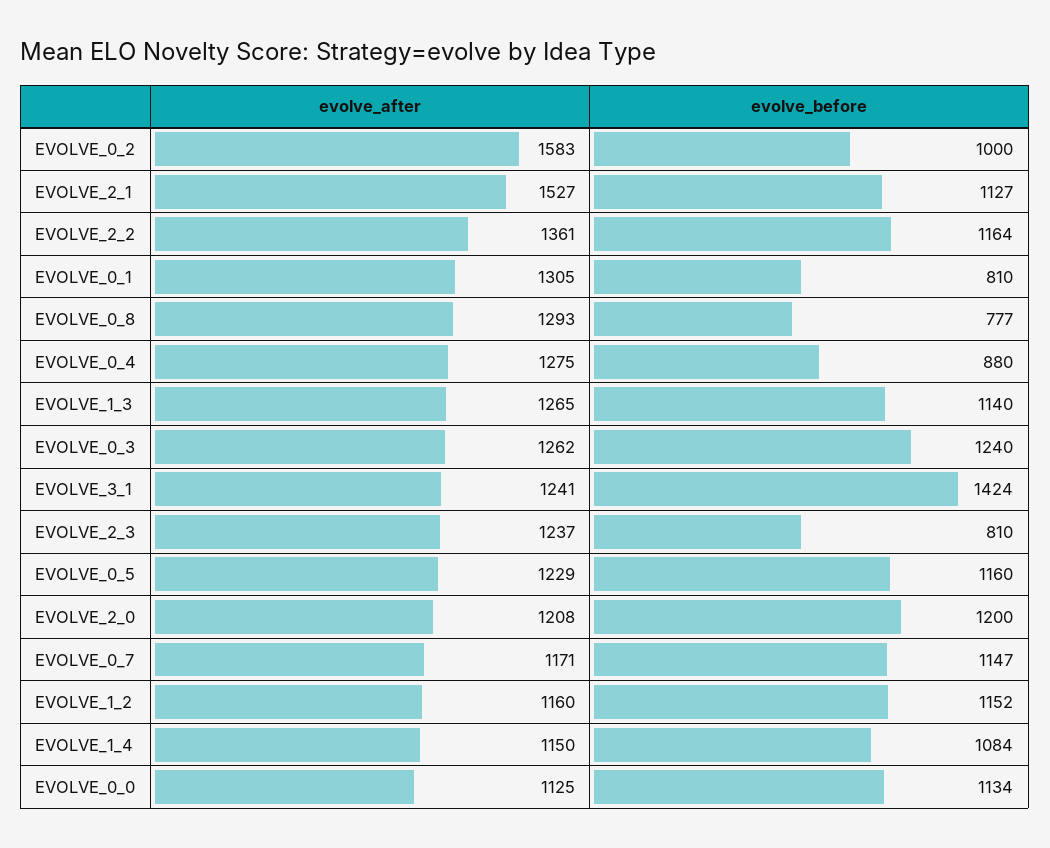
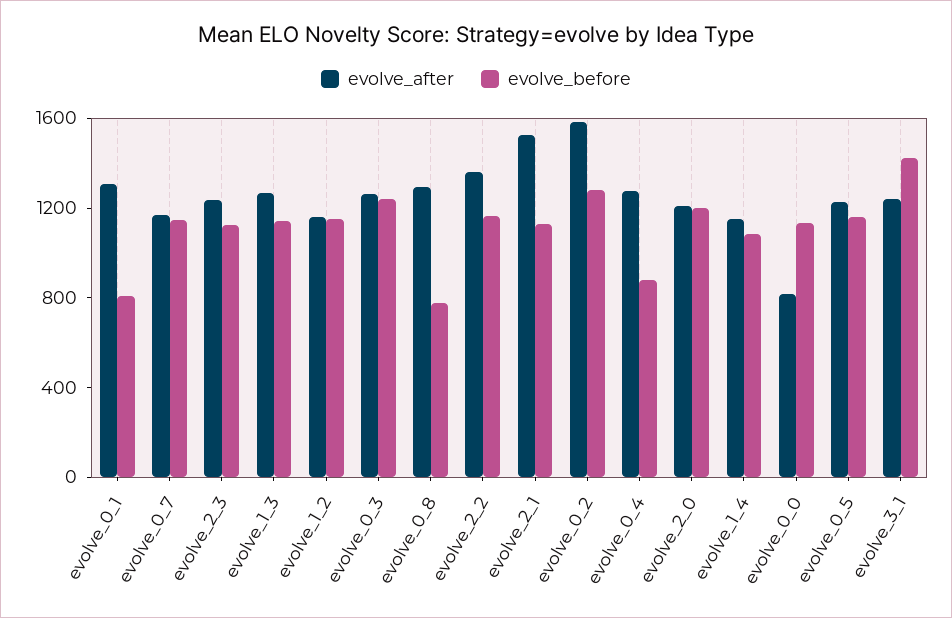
evolve_before, EVOLVE_0_2: 1000 -> 1300
evolve_before, EVOLVE_2_3: 810 -> 1100
evolve_after, EVOLVE_0_0: 1125 -> 800

